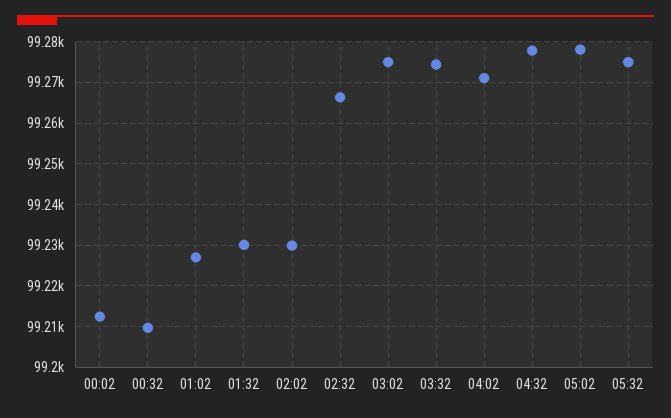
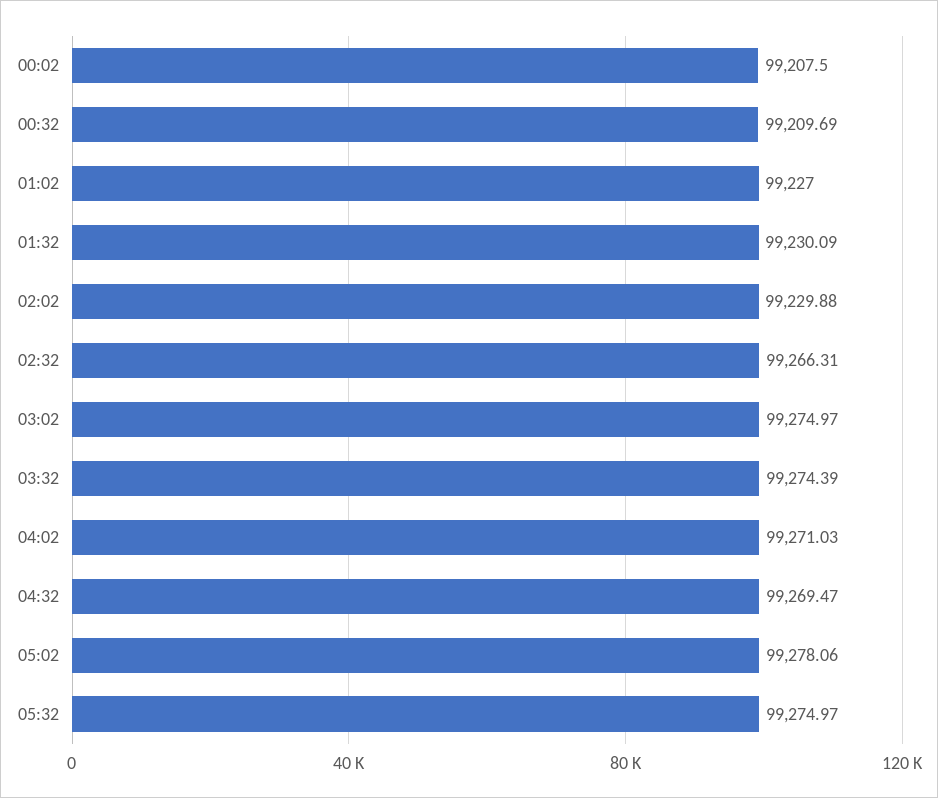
00:02: 99212 -> 99207.5
04:32: 99278 -> 99269.47

